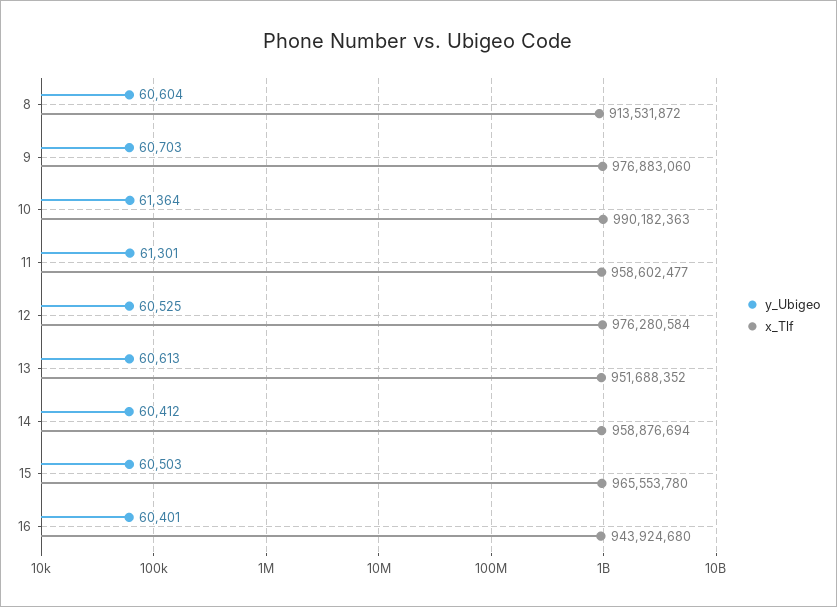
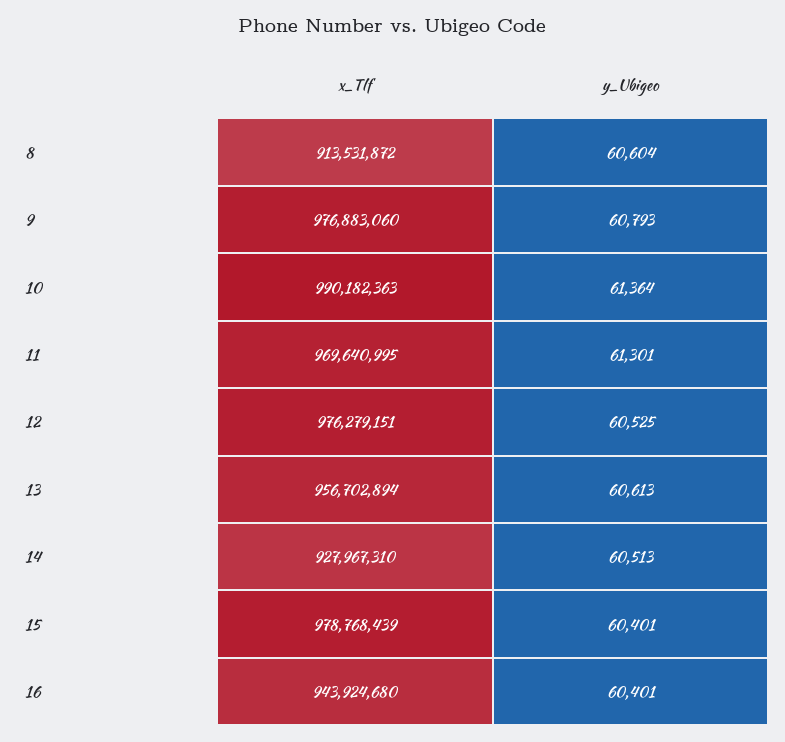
y_Ubigeo, 9: 60703 -> 60793
x_Tlf, 11: 958602477 -> 969640995
x_Tlf, 12: 976280584 -> 976279151
x_Tlf, 13: 951688352 -> 956702894
y_Ubigeo, 14: 60412 -> 60513
x_Tlf, 14: 958876694 -> 927967310
y_Ubigeo, 15: 60503 -> 60401
x_Tlf, 15: 965553780 -> 978768439

